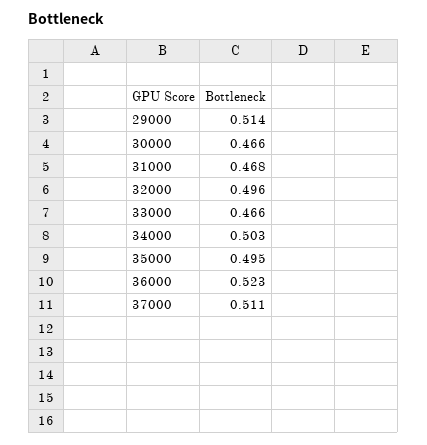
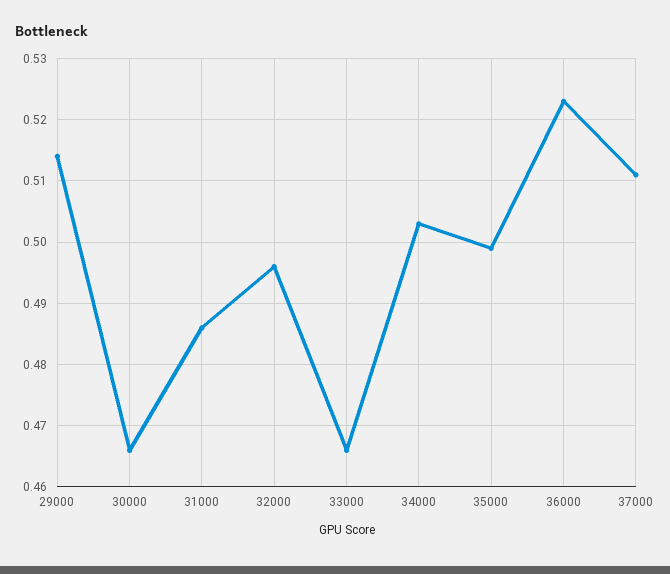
31000: 0.468 -> 0.486
35000: 0.495 -> 0.499

